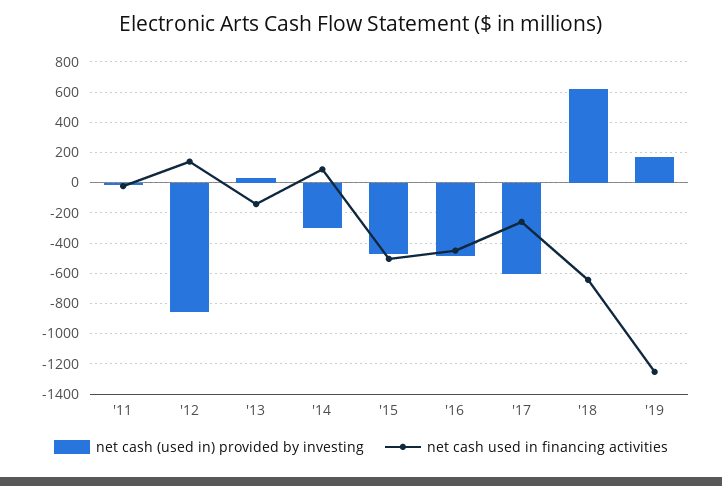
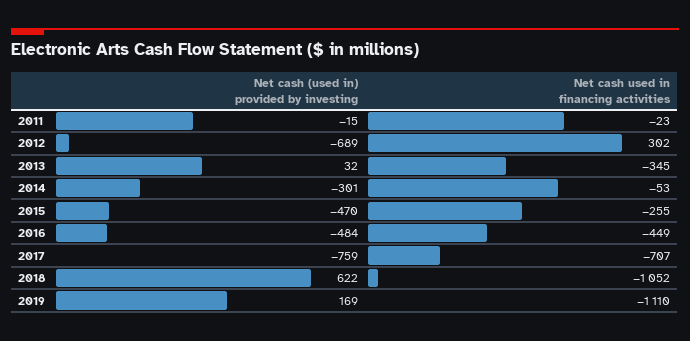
net cash (used in) provided by investing, '12: -850 -> -689
net cash used in financing activities, '12: 150 -> 302
net cash used in financing activities, '13: -150 -> -345
net cash used in financing activities, '14: 100 -> -53
net cash used in financing activities, '15: -500 -> -255
net cash (used in) provided by investing, '17: -600 -> -759
net cash used in financing activities, '17: -250 -> -707
net cash used in financing activities, '18: -650 -> -1052
net cash used in financing activities, '19: -1250 -> -1110

